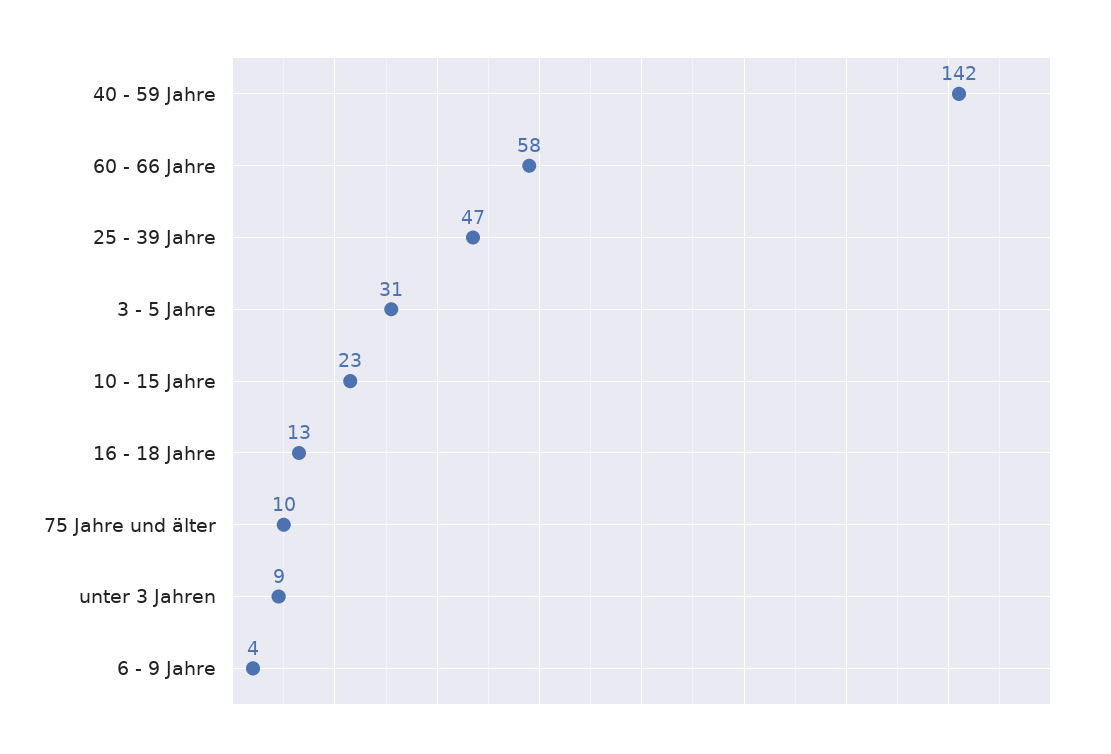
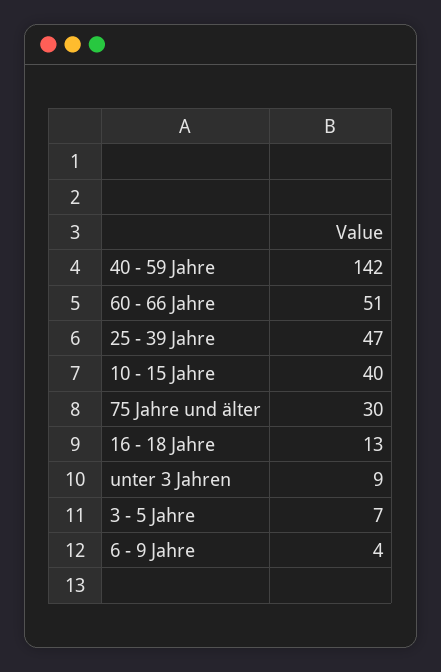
60 - 66 Jahre: 58 -> 51
3 - 5 Jahre: 31 -> 7
10 - 15 Jahre: 23 -> 40
75 Jahre und älter: 10 -> 30

